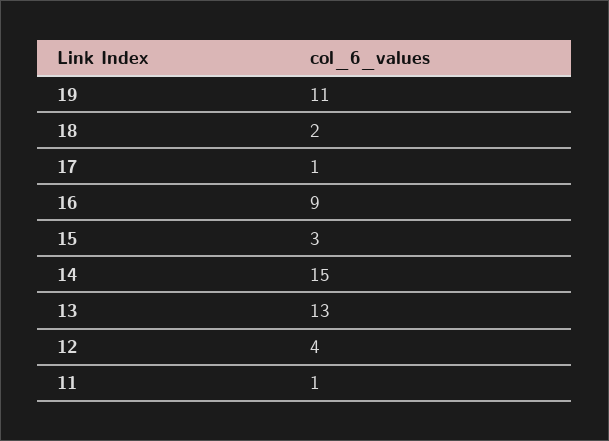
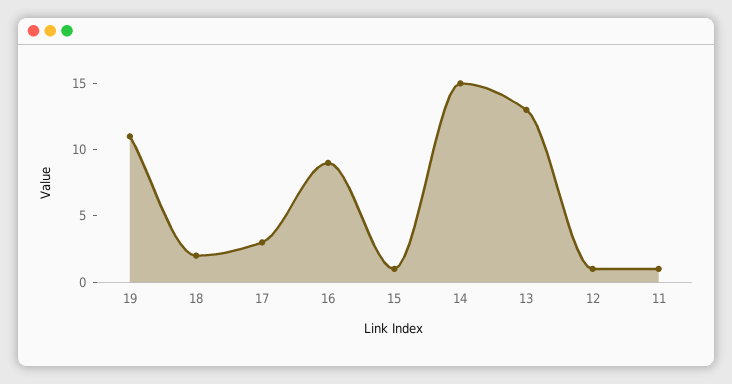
17: 1 -> 3
15: 3 -> 1
12: 4 -> 1

